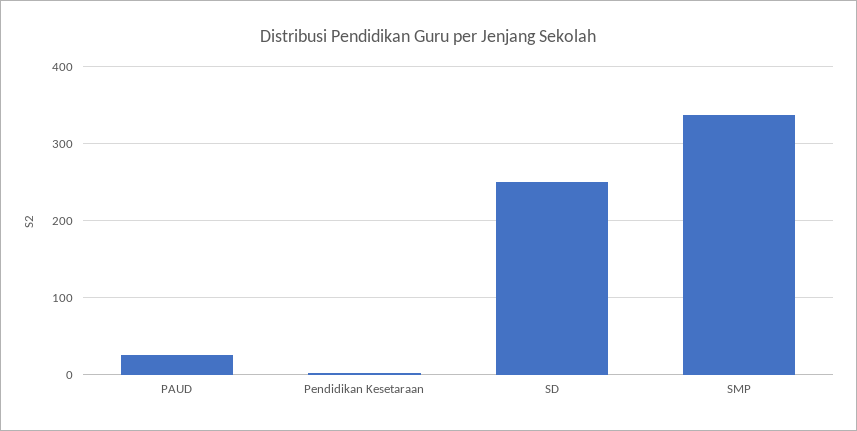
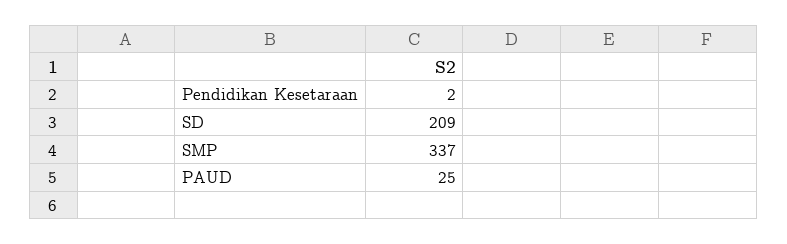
SD: 250 -> 209

